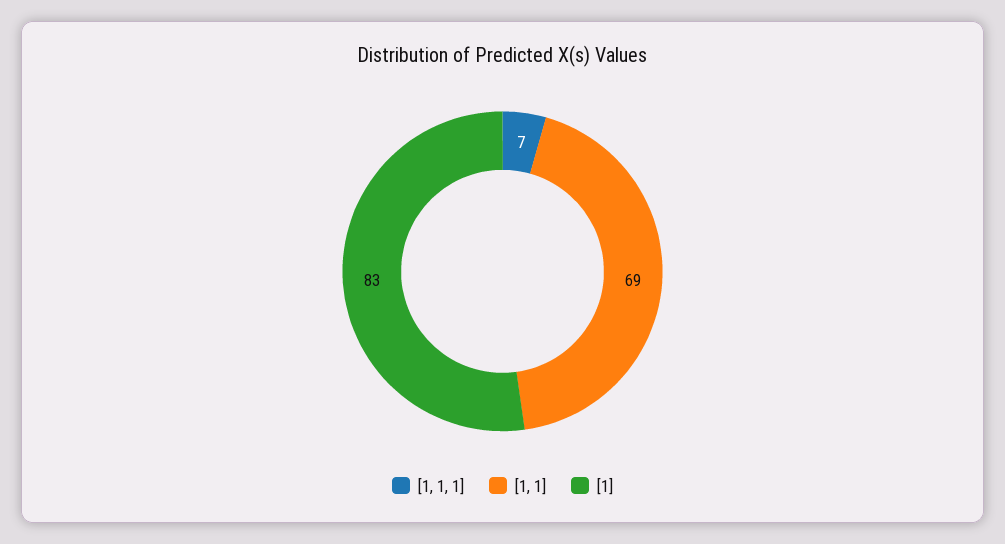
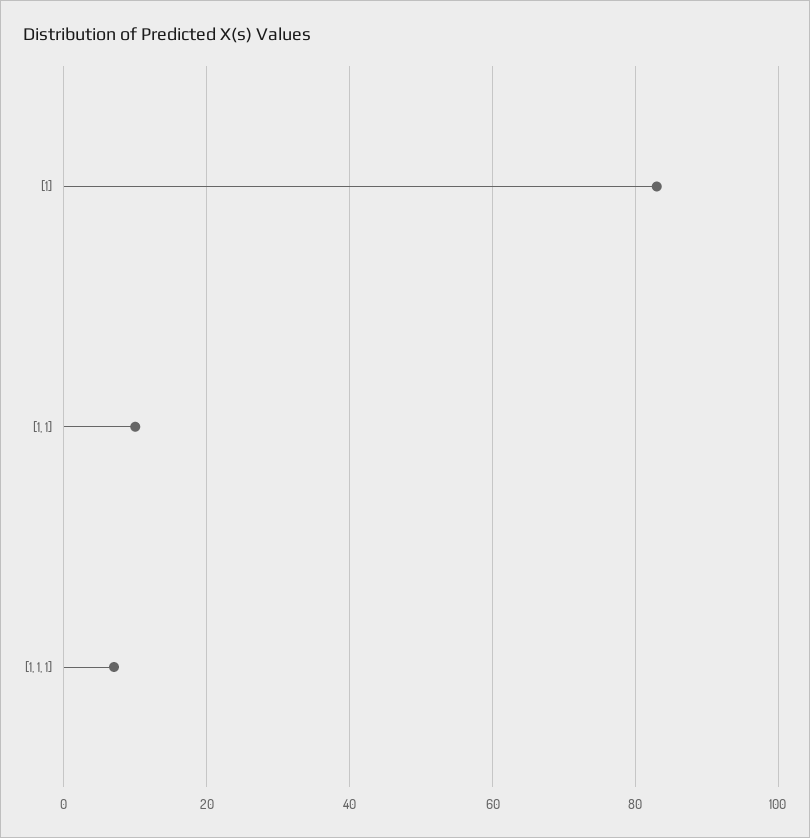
[1, 1]: 69 -> 10

